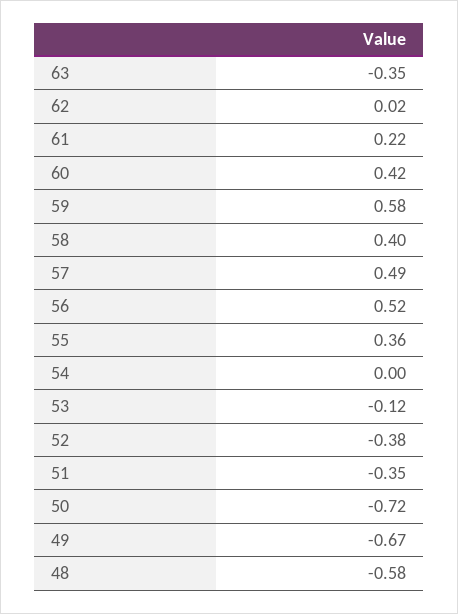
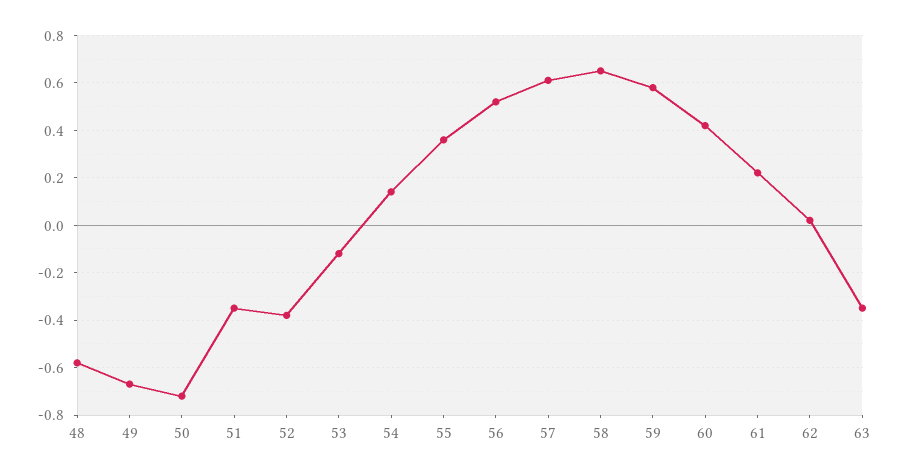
58: 0.4 -> 0.65
57: 0.49 -> 0.6
54: 0 -> 0.15

